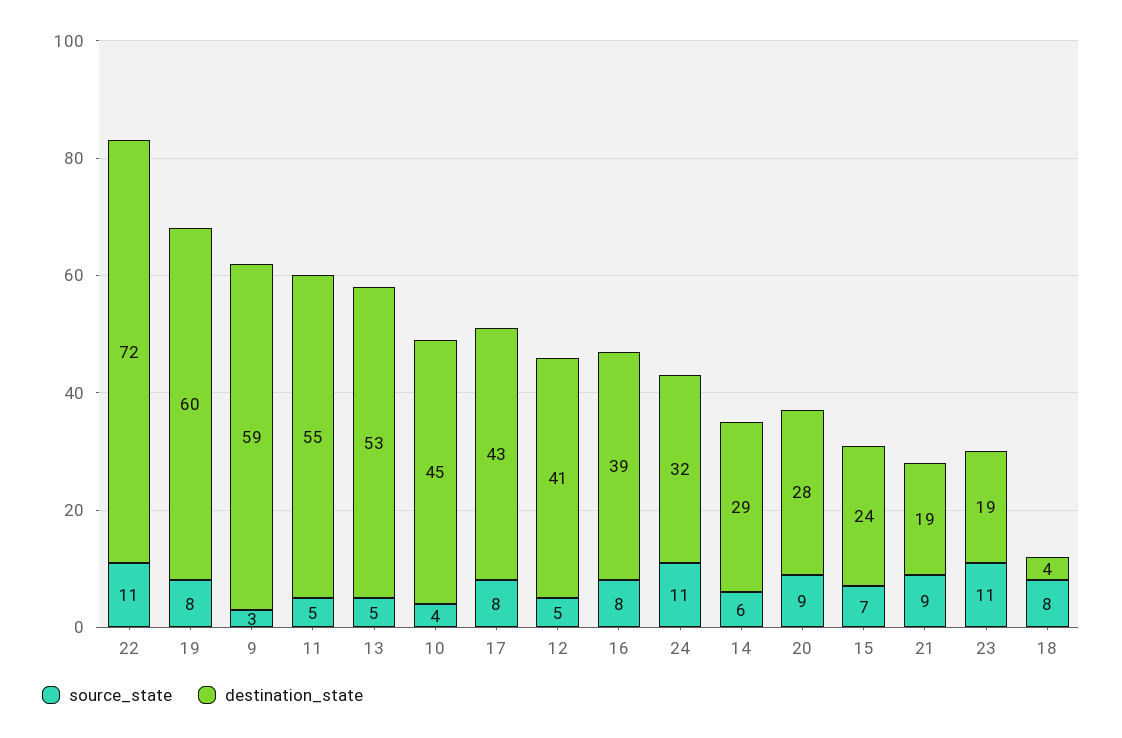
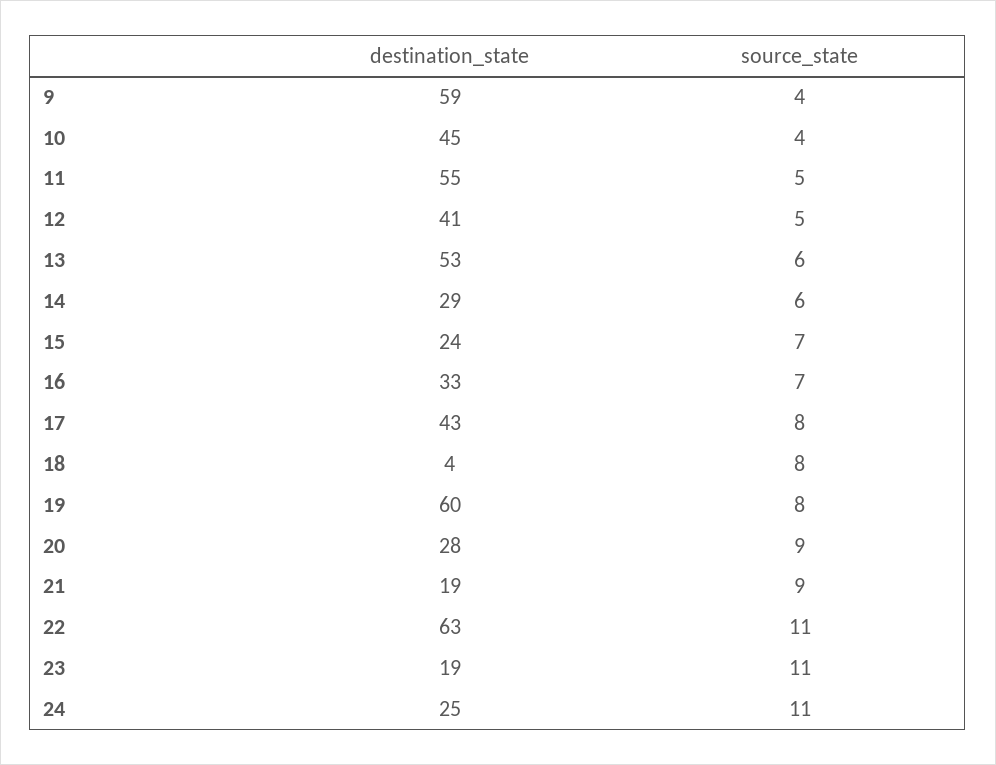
destination_state, 22: 72 -> 63
source_state, 9: 3 -> 4
source_state, 13: 5 -> 6
source_state, 16: 8 -> 7
destination_state, 16: 39 -> 33
destination_state, 24: 32 -> 25

